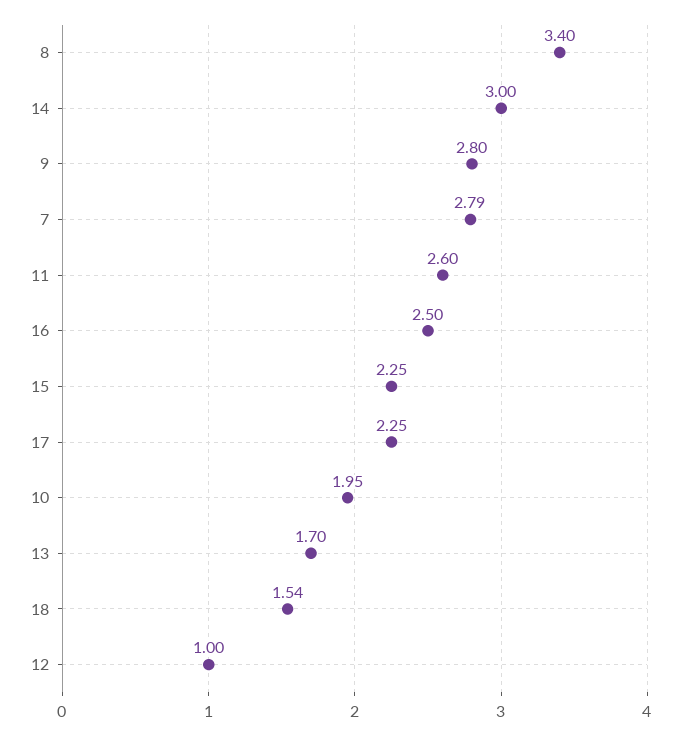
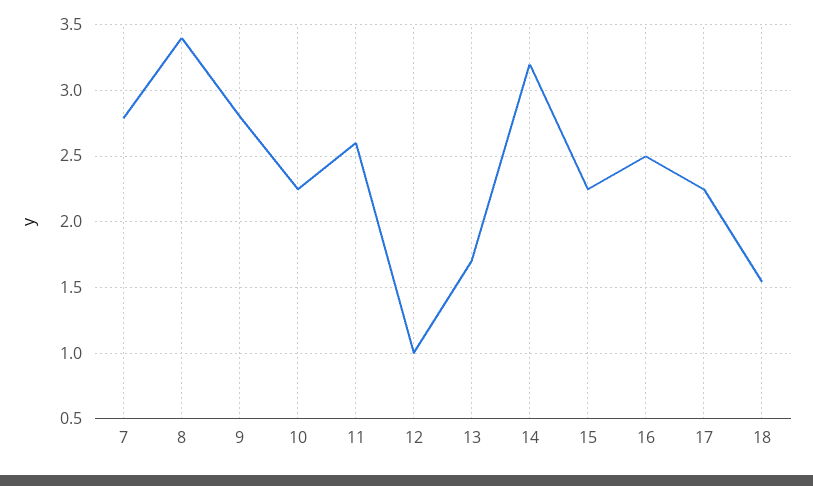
14: 3 -> 3.2
10: 1.95 -> 2.25

